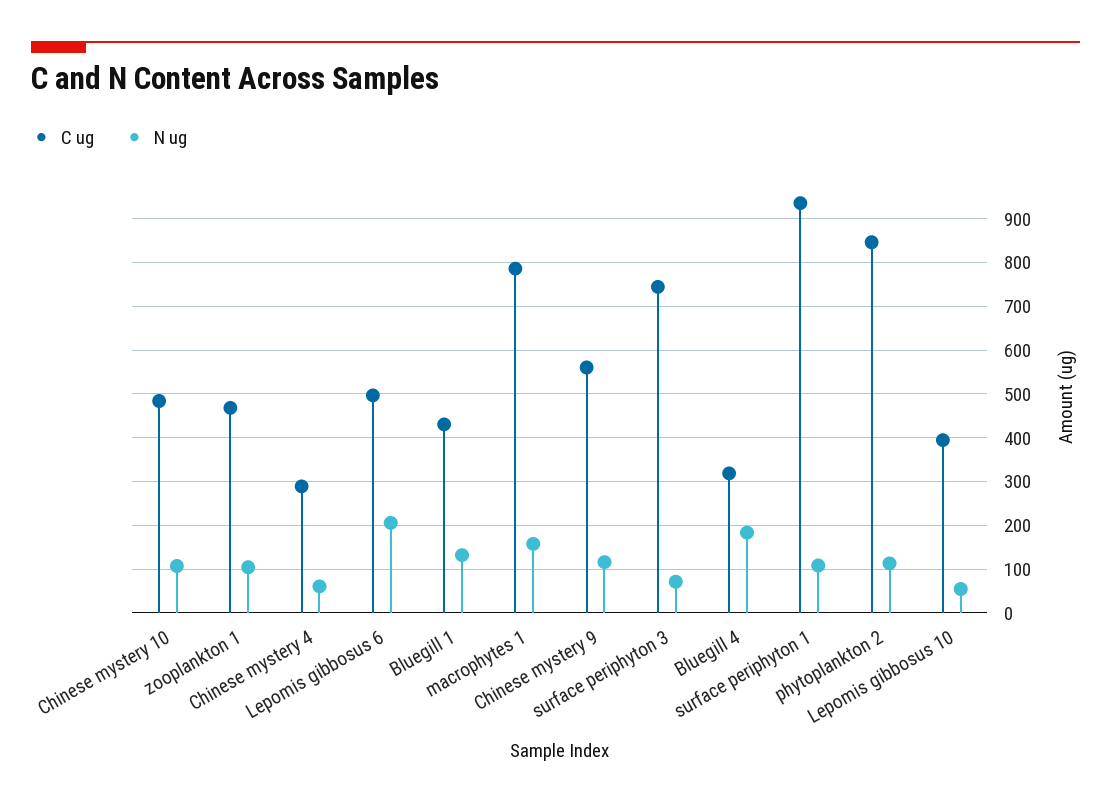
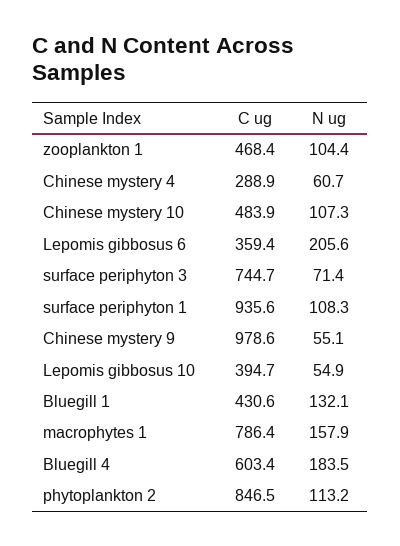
C ug, Lepomis gibbosus 6: 500 -> 359.4
C ug, Chinese mystery 9: 560 -> 978.6
N ug, Chinese mystery 9: 120 -> 55.1
C ug, Bluegill 4: 320 -> 603.4

